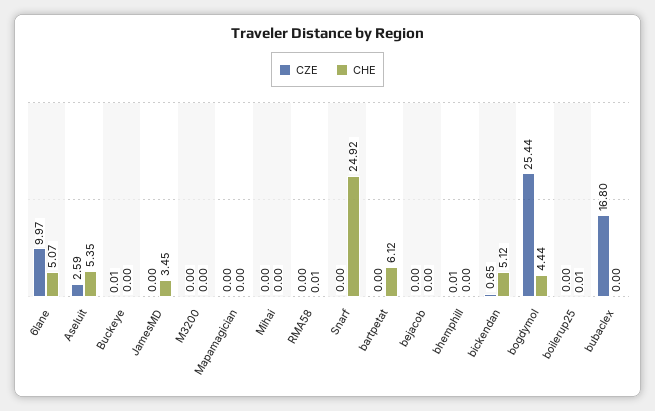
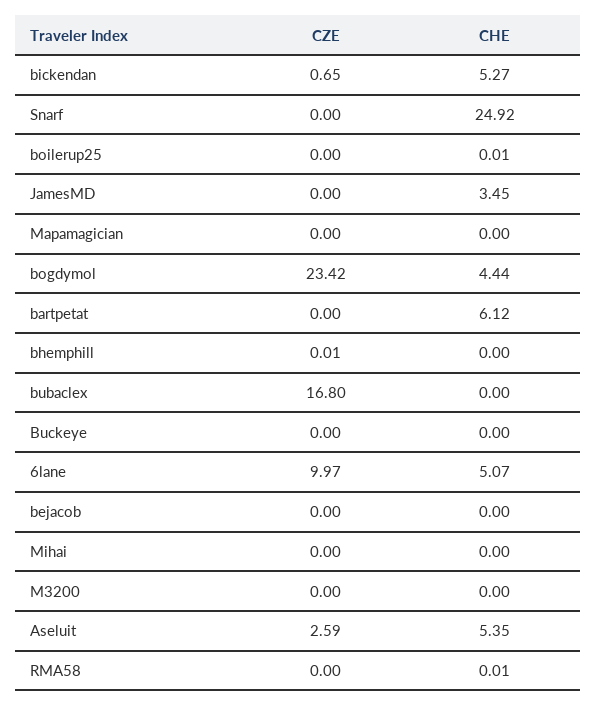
CZE, Buckeye: 0.01 -> 0
CHE, bickendan: 5.12 -> 5.27
CZE, bogdymol: 25.44 -> 23.42

